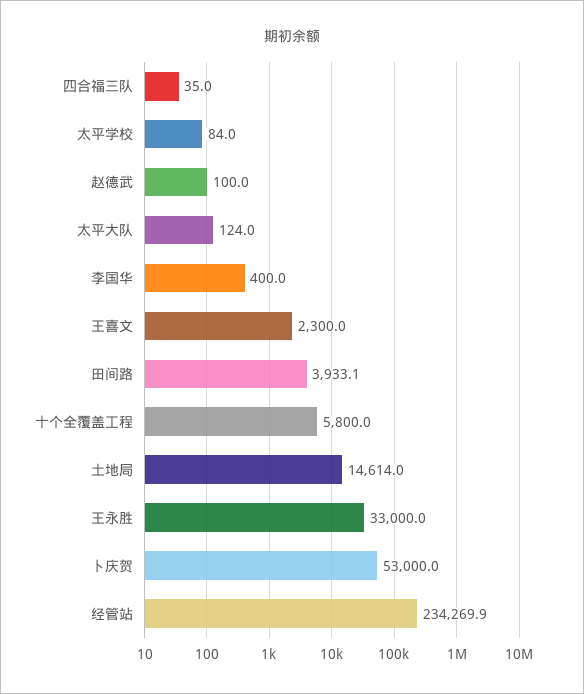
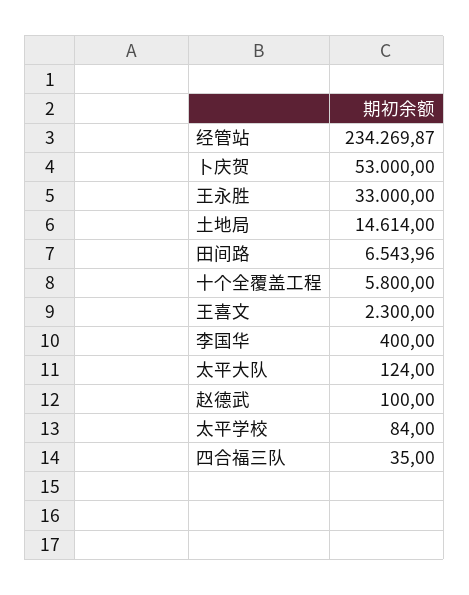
田间路: 3933.1 -> 6543.96

